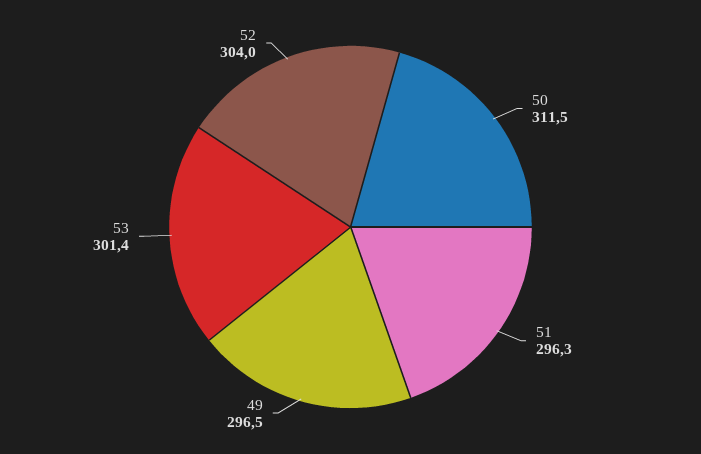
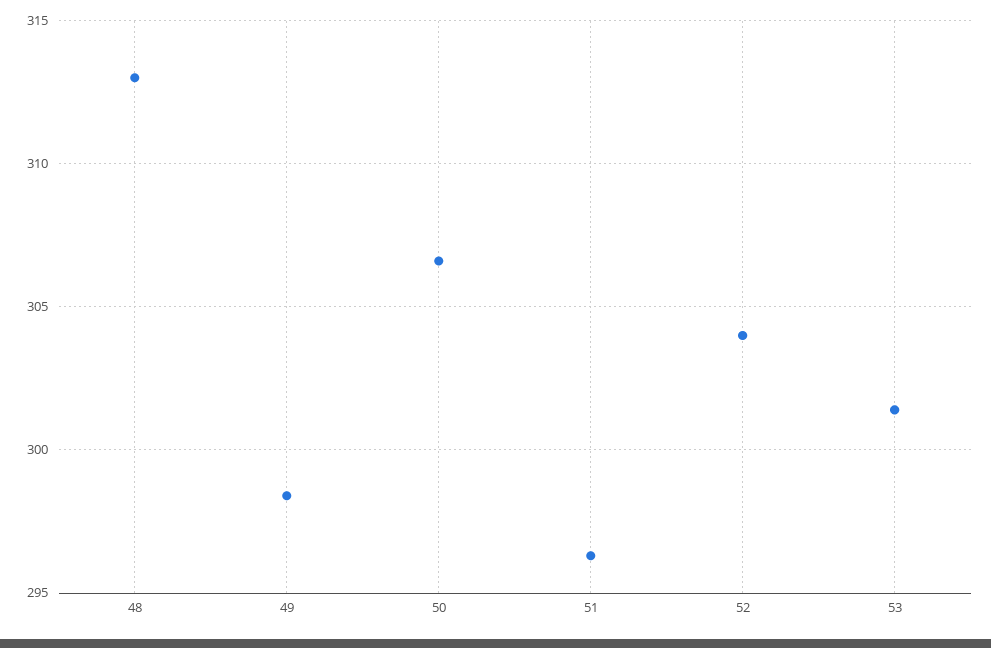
50: 311.5 -> 306.5
49: 296.5 -> 298.5
48: none -> 313

